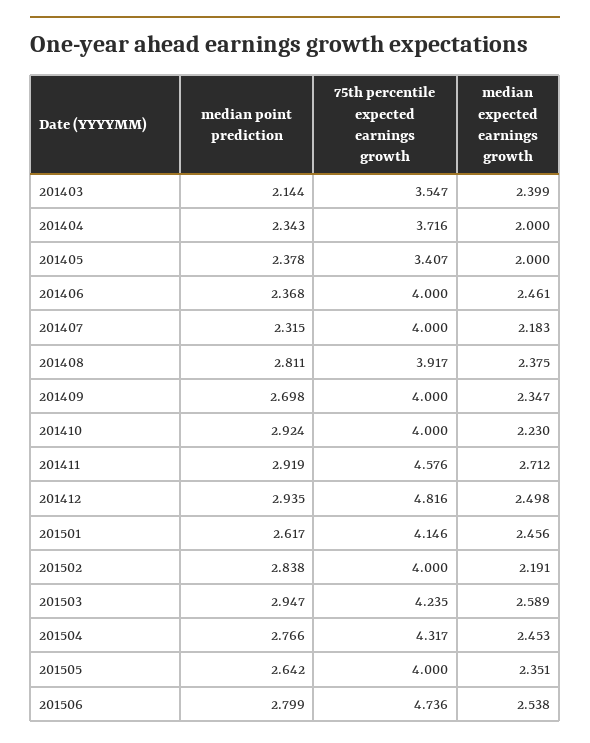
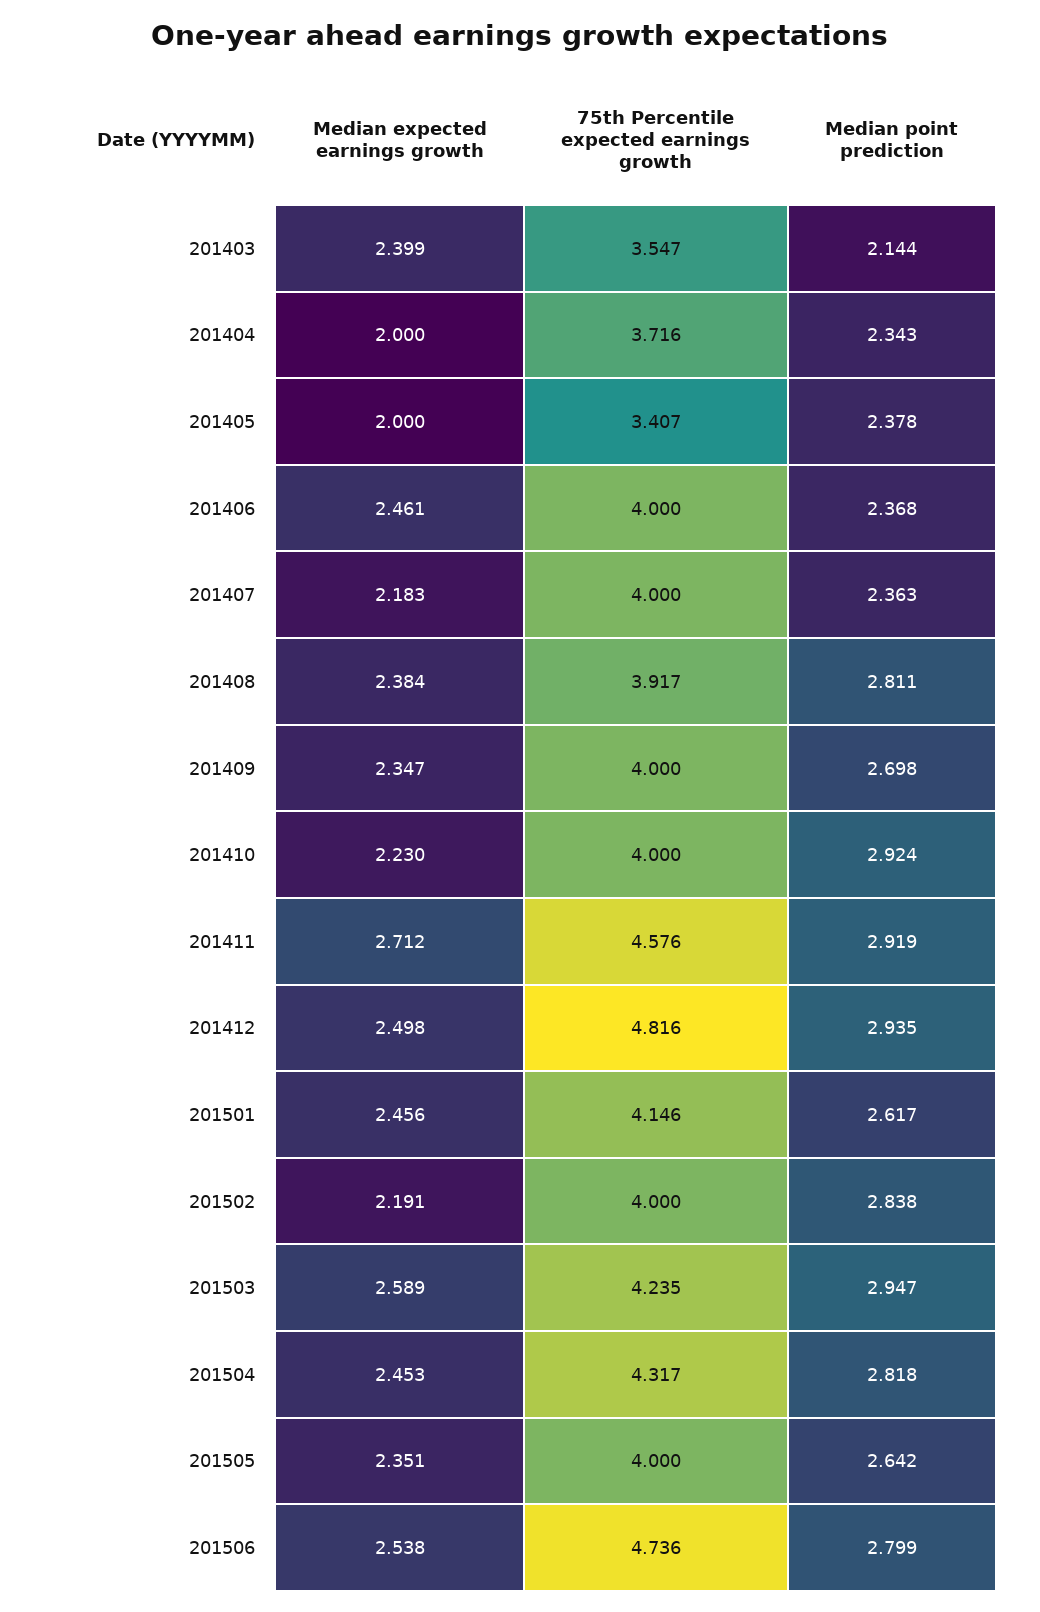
median point prediction, 201407: 2.315 -> 2.363
median expected earnings growth, 201408: 2.375 -> 2.384
median point prediction, 201504: 2.766 -> 2.818

